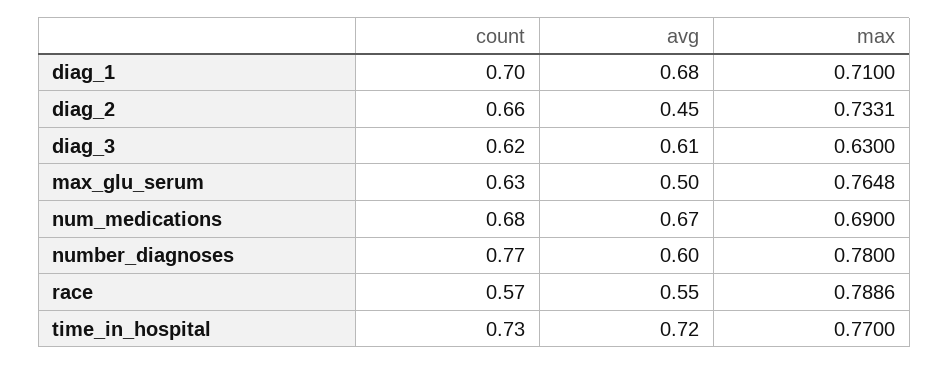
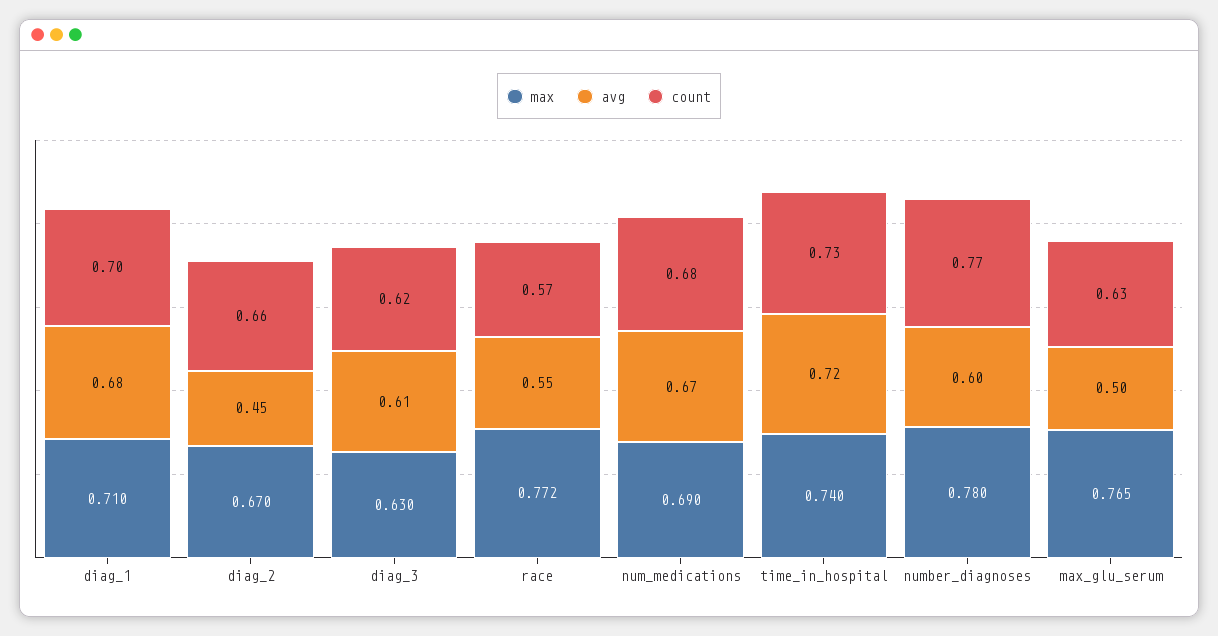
max, diag_2: 0.7331 -> 0.67
max, race: 0.7886 -> 0.772
max, time_in_hospital: 0.77 -> 0.74

